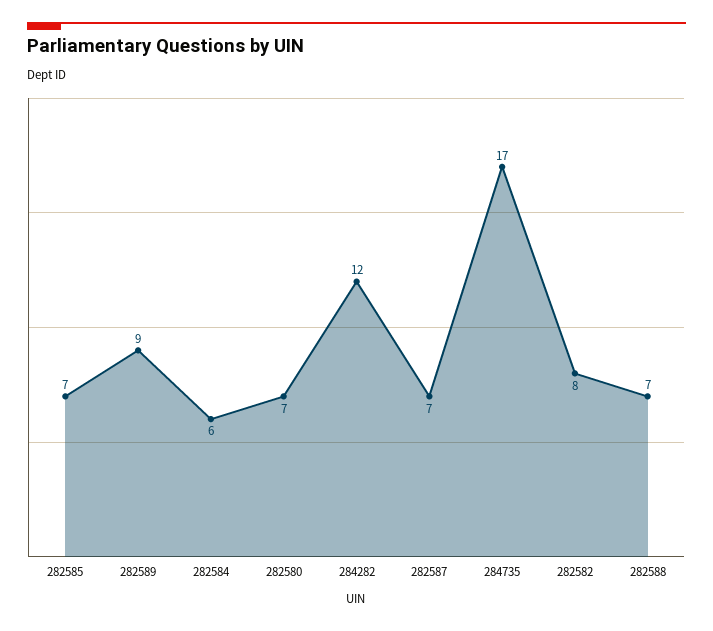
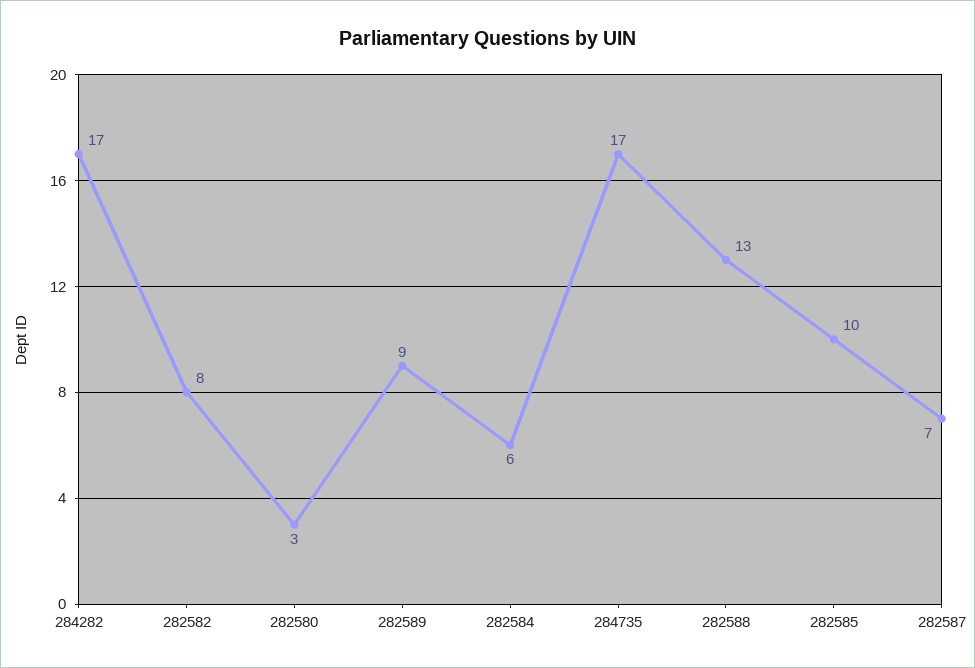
282585: 7 -> 10
282580: 7 -> 3
284282: 12 -> 17
282588: 7 -> 13

